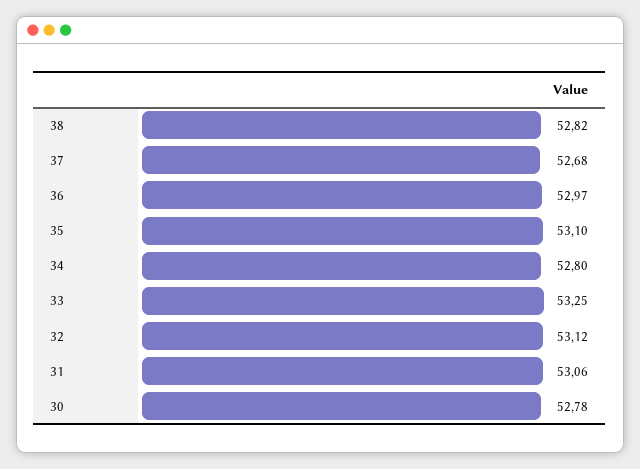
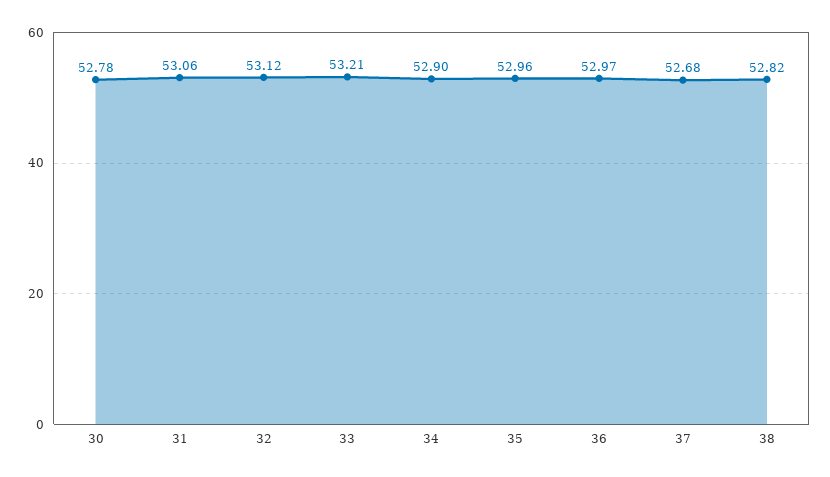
35: 53.1 -> 52.96
34: 52.8 -> 52.9
33: 53.25 -> 53.21

